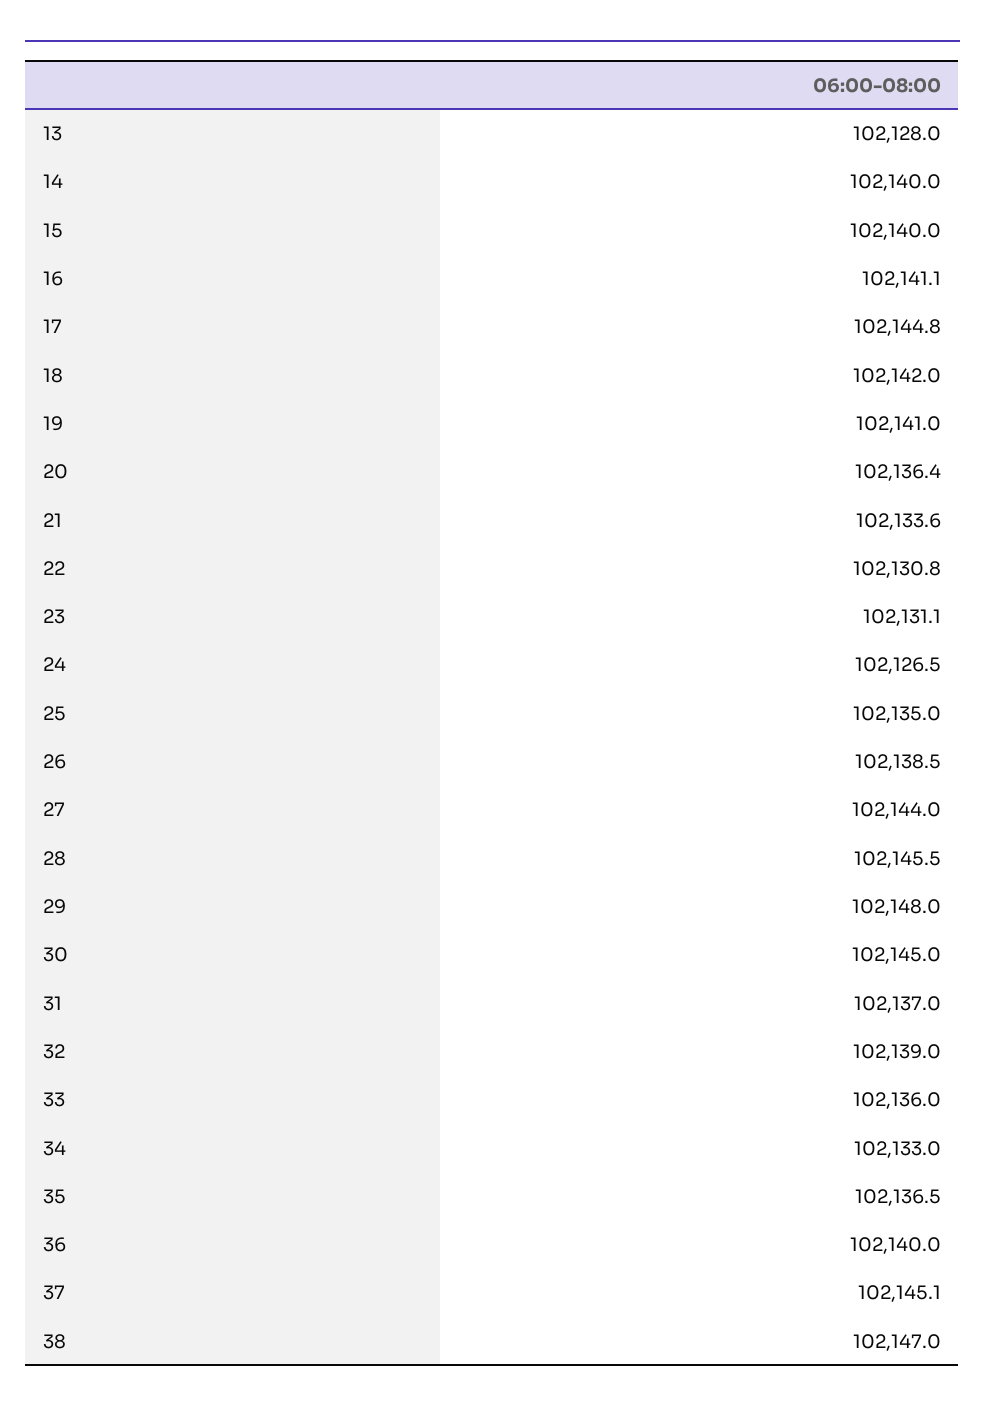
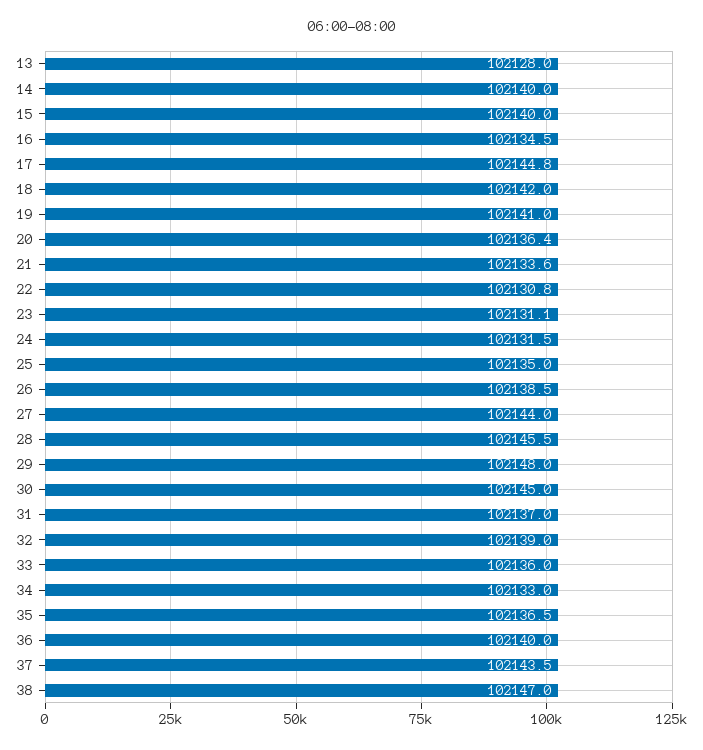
16: 102141.1 -> 102134.5
24: 102126.5 -> 102131.5
37: 102145.1 -> 102143.5

